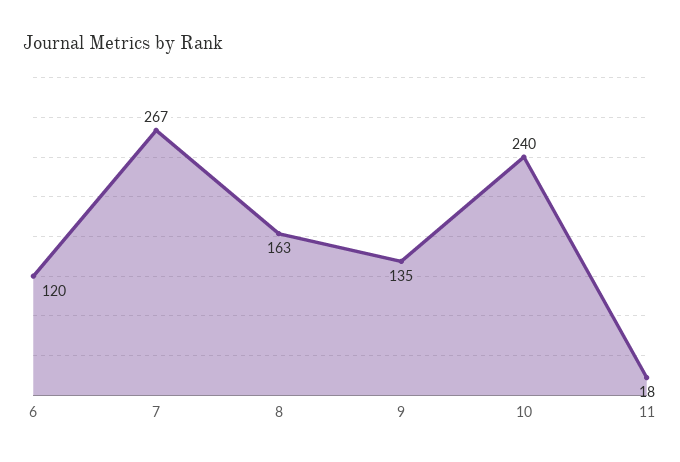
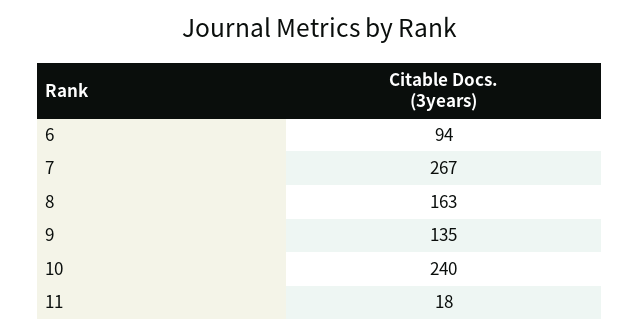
6: 120 -> 94

